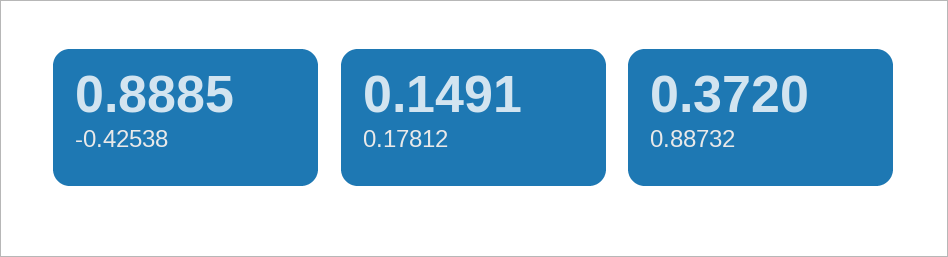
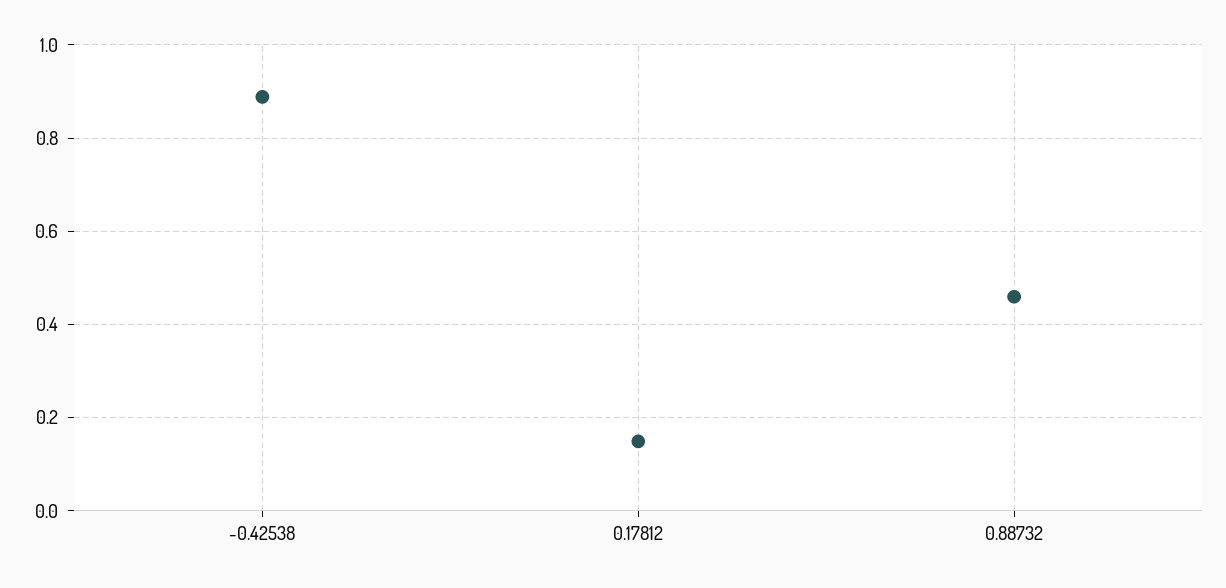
0.88732: 0.372 -> 0.46

